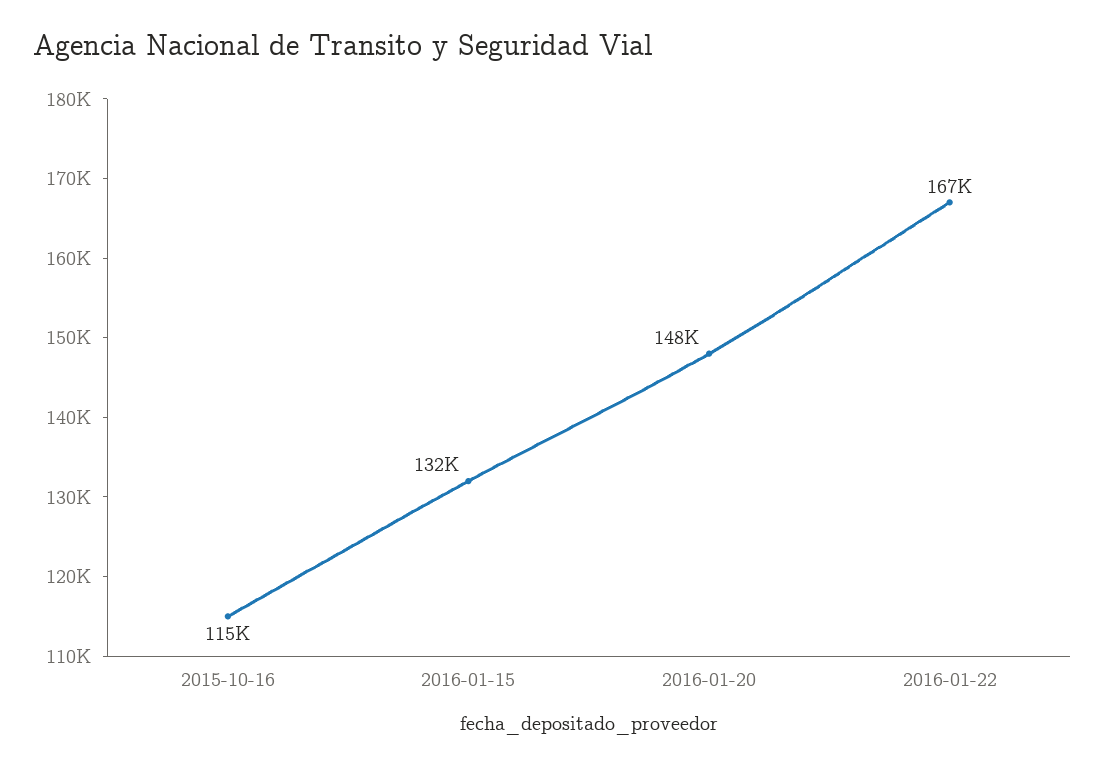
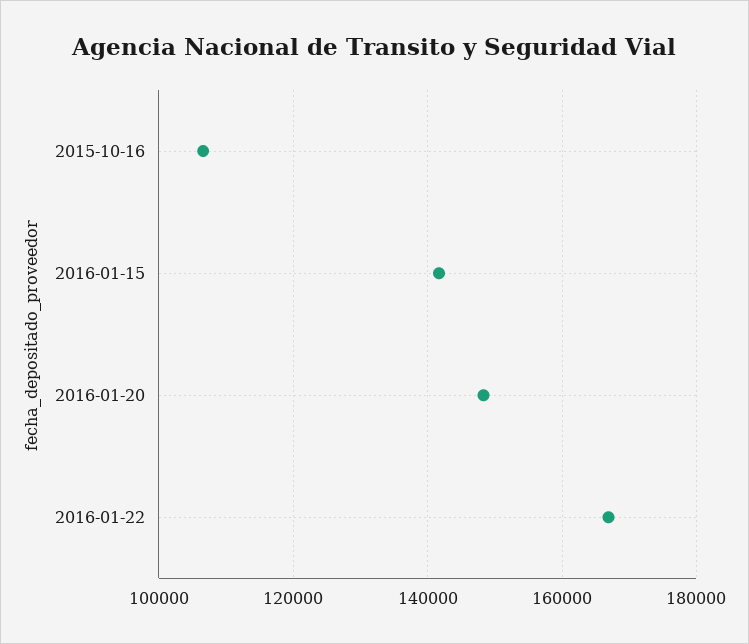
2015-10-16: 115000 -> 106000
2016-01-15: 132000 -> 142000

